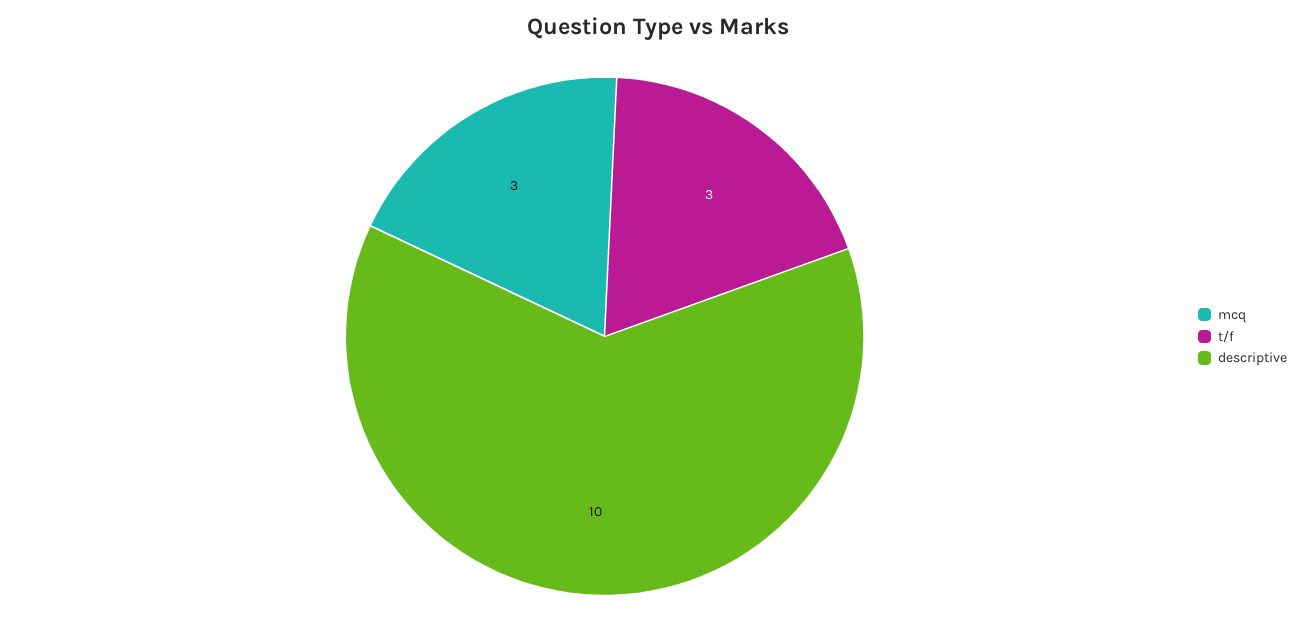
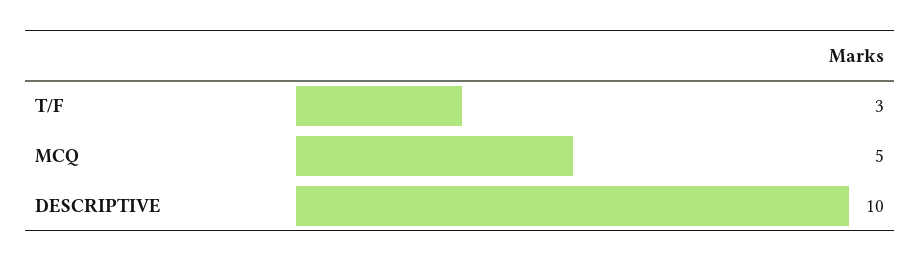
mcq: 3 -> 5

